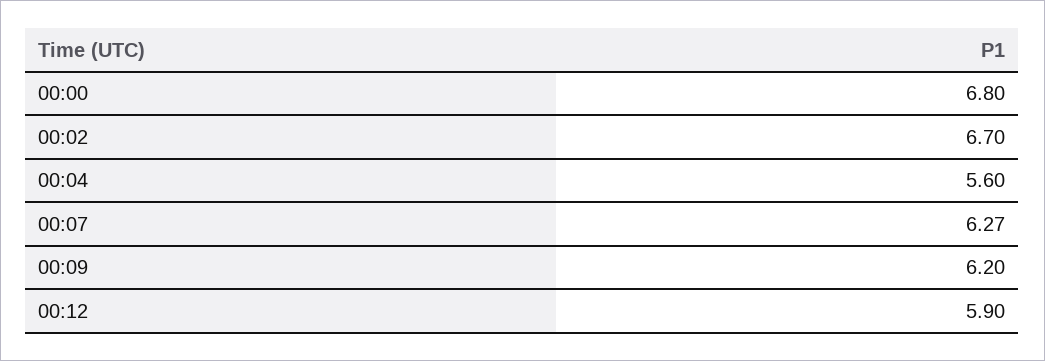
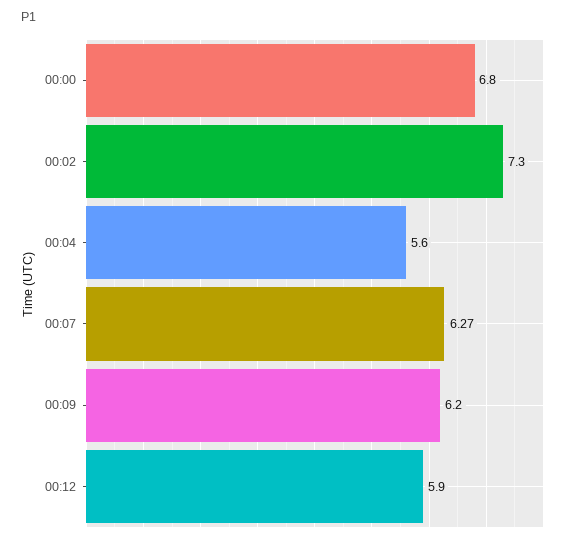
00:02: 6.7 -> 7.3

